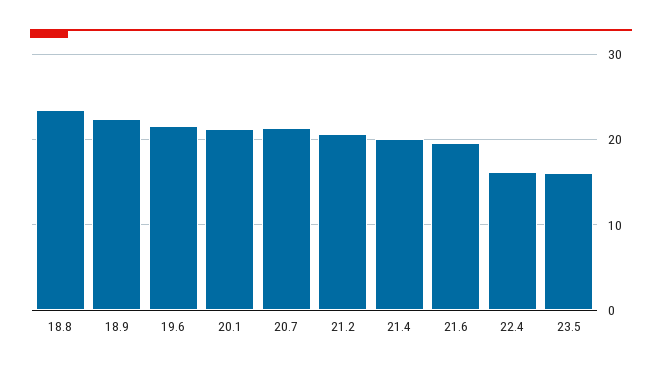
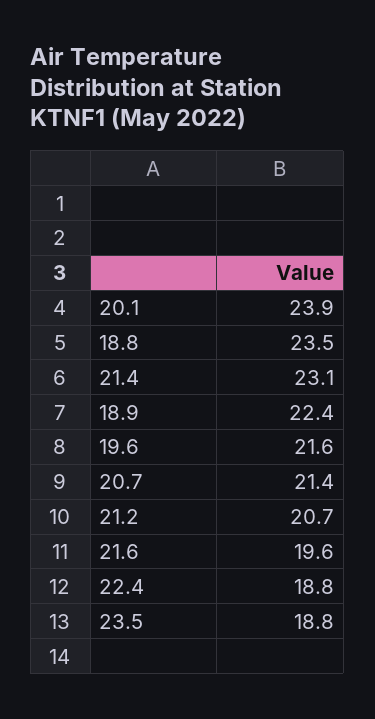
20.1: 21 -> 23.9
21.4: 20 -> 23.1
22.4: 16 -> 18.8
23.5: 16 -> 18.8

